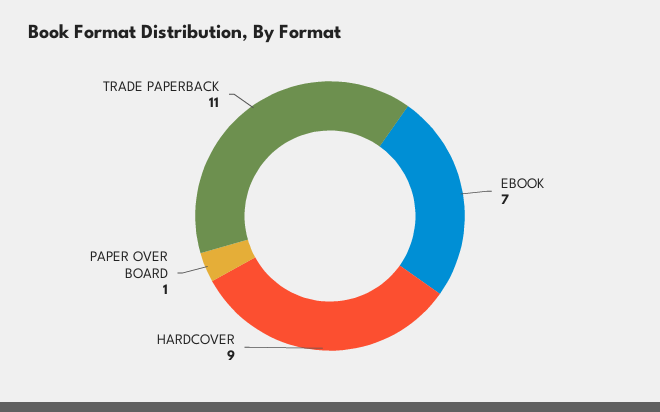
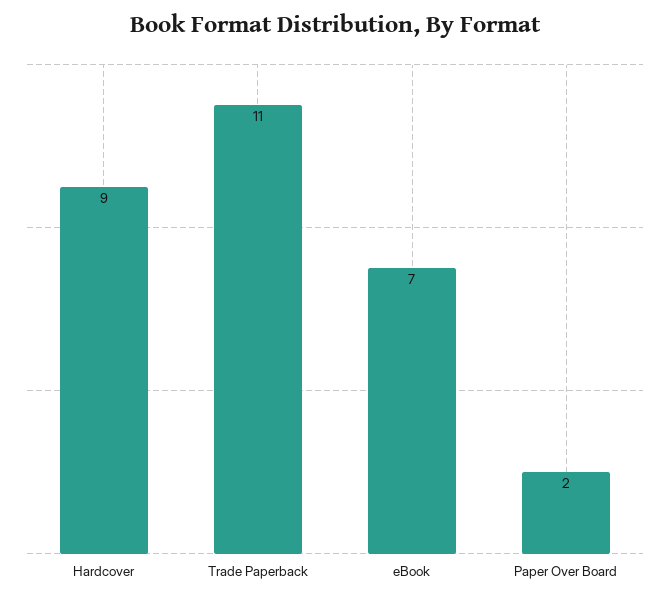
PAPER OVER BOARD: 1 -> 2

